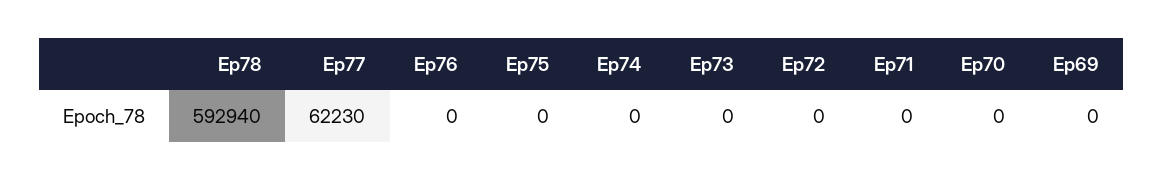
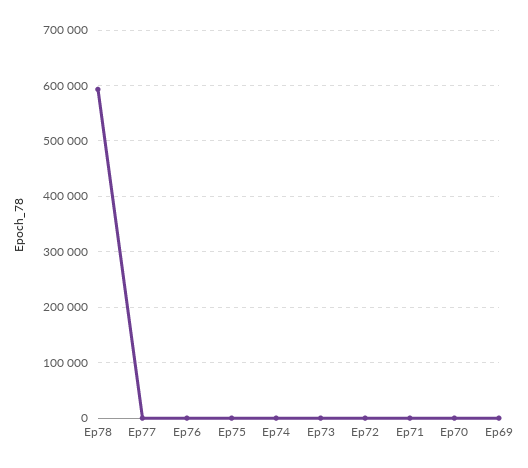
Ep77: 62230 -> 0

